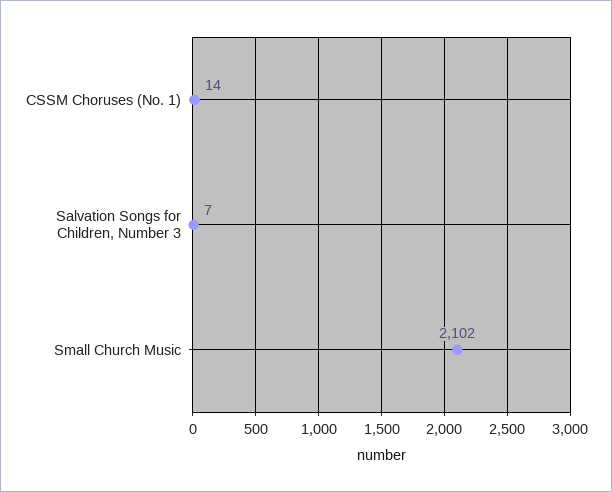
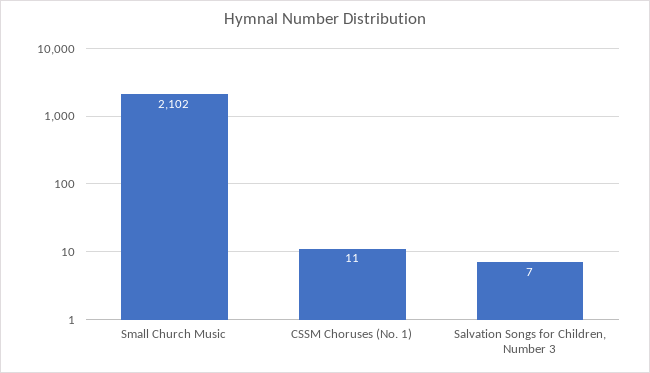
CSSM Choruses (No. 1): 14 -> 11

